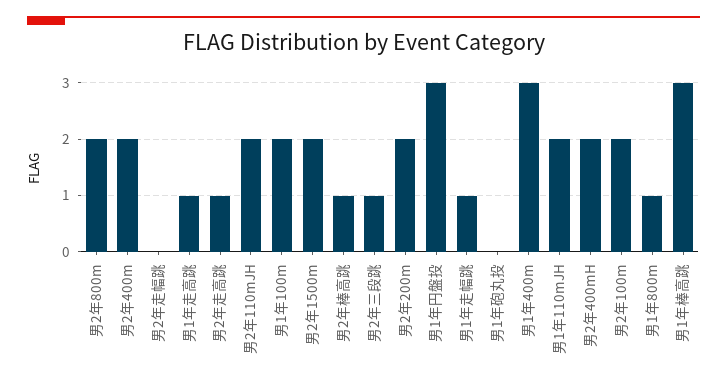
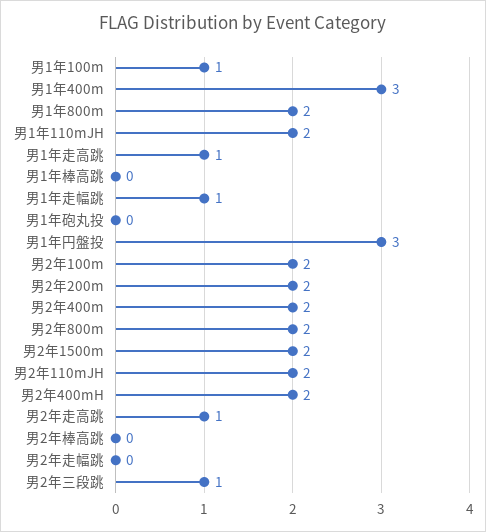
男1年100m: 2 -> 1
男2年棒高跳: 1 -> 0
男1年800m: 1 -> 2
男1年棒高跳: 3 -> 0

